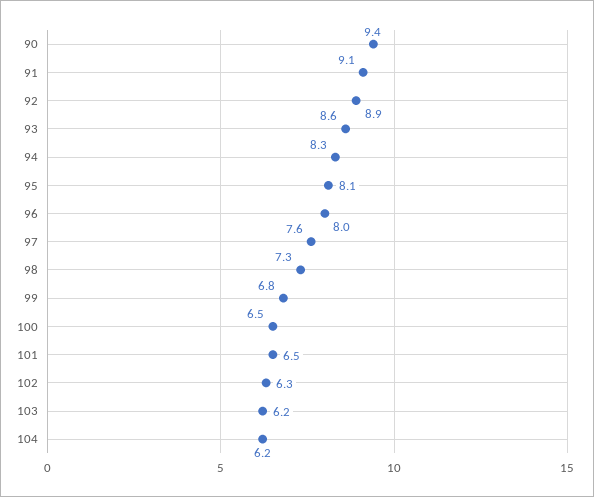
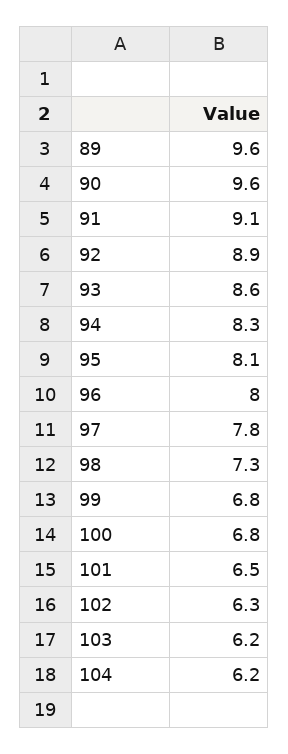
90: 9.4 -> 9.6
97: 7.6 -> 7.8
100: 6.5 -> 6.8
89: none -> 9.6

